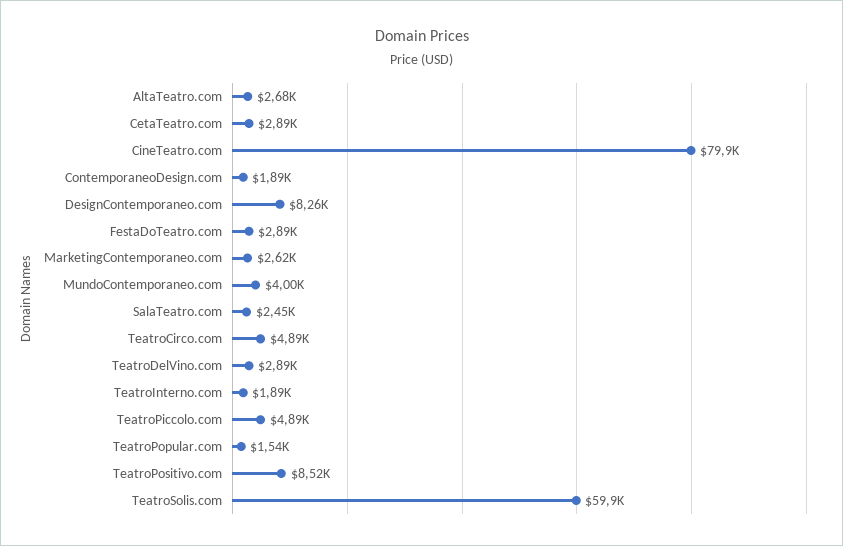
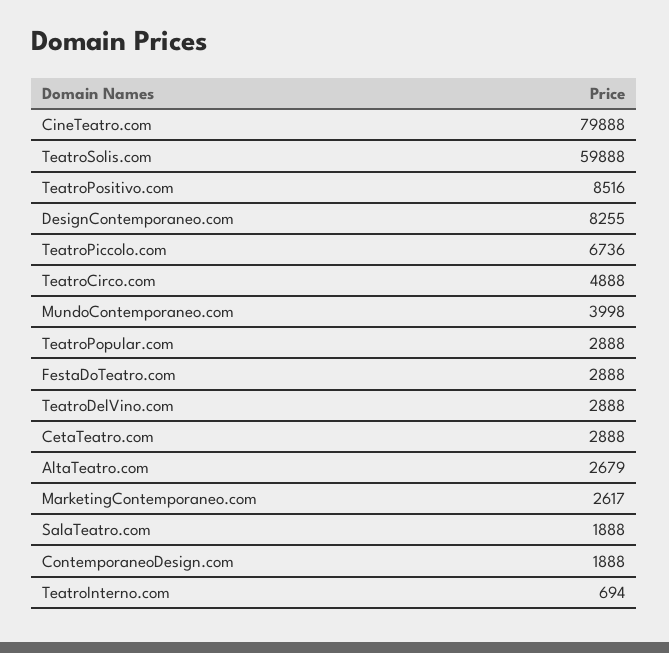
SalaTeatro.com: 2450 -> 1888
TeatroInterno.com: 1890 -> 694
TeatroPiccolo.com: 4890 -> 6736
TeatroPopular.com: 1540 -> 2888

